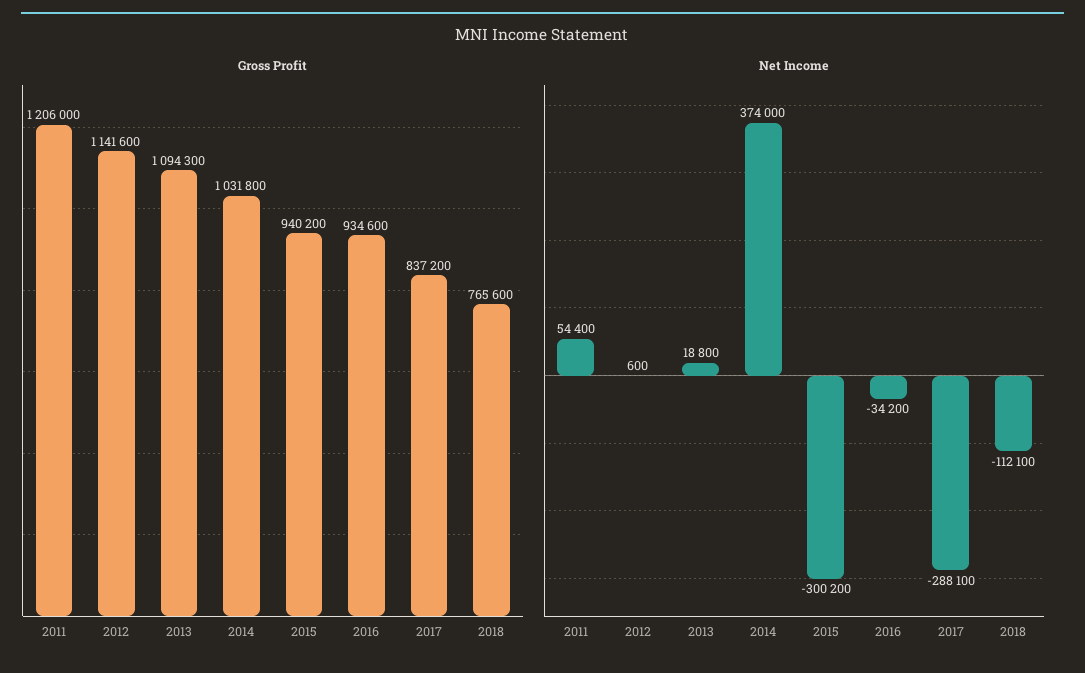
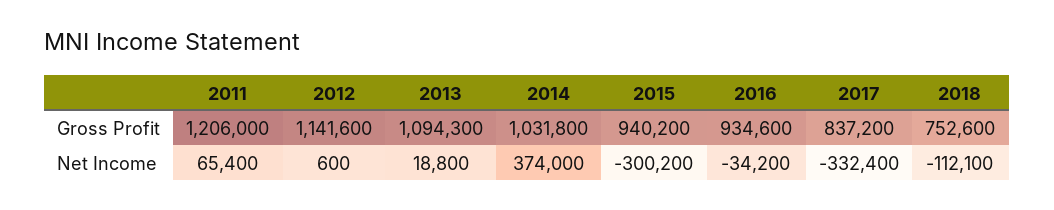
Gross Profit, 2018: 765600 -> 752600
Net Income, 2011: 54400 -> 65400
Net Income, 2017: -288100 -> -332400

